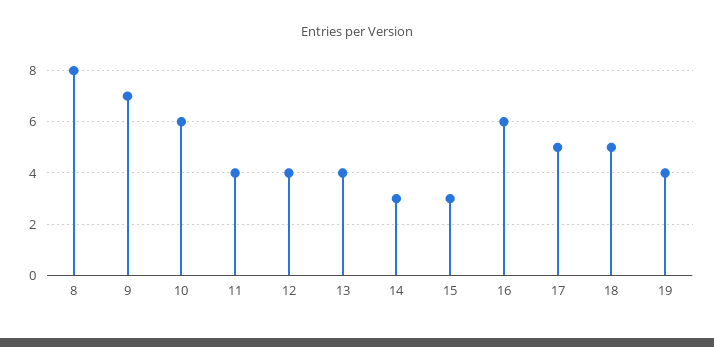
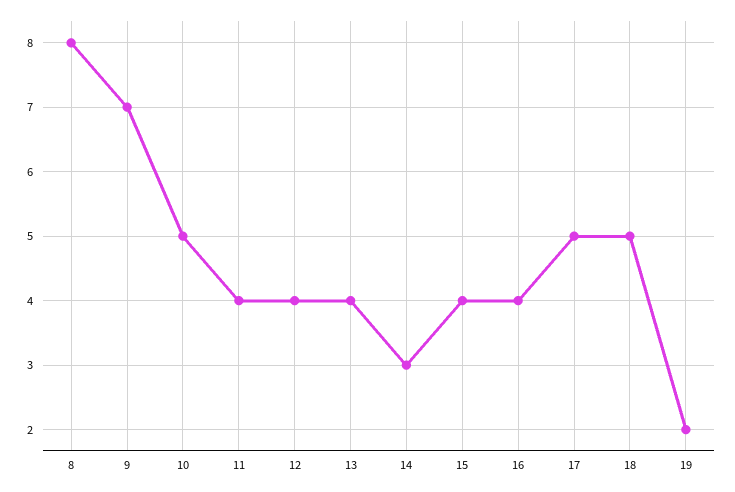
10: 6 -> 5
15: 3 -> 4
16: 6 -> 4
19: 4 -> 2

